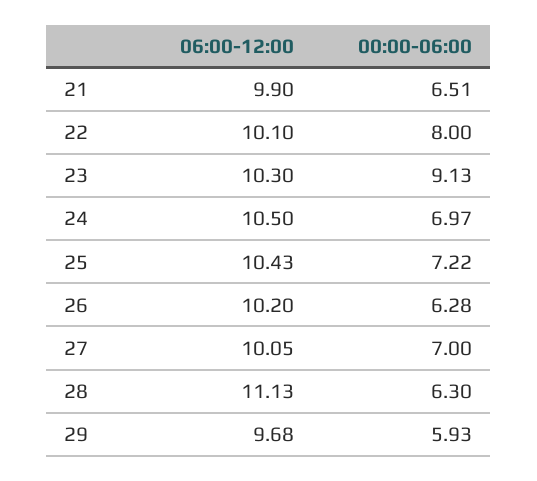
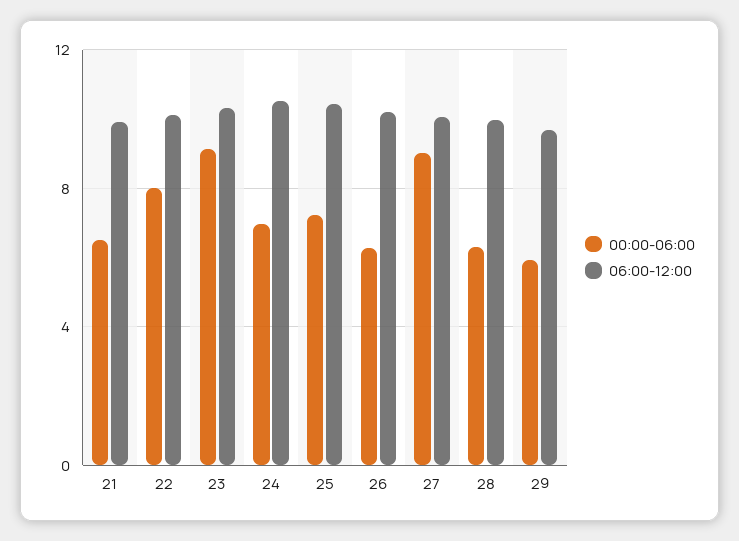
00:00-06:00, 27: 7 -> 9
06:00-12:00, 28: 11.13 -> 10

